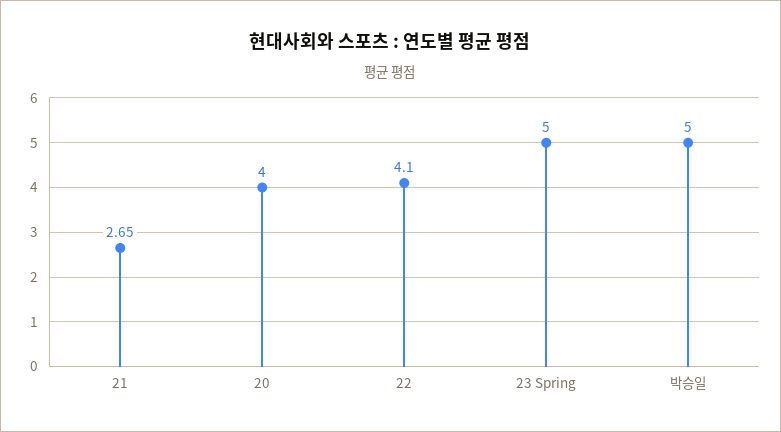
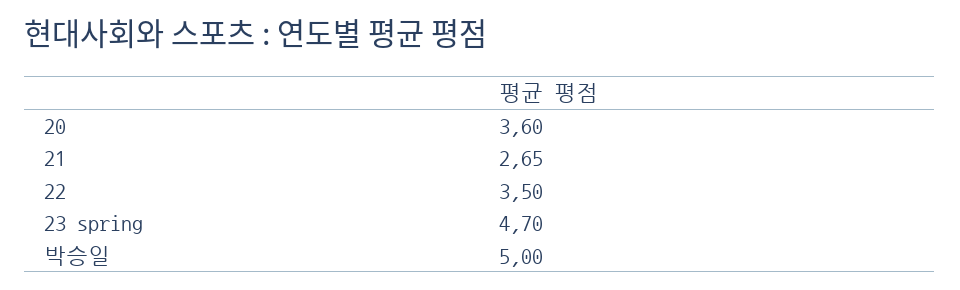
20: 4 -> 3.6
22: 4.1 -> 3.5
23 Spring: 5 -> 4.7

